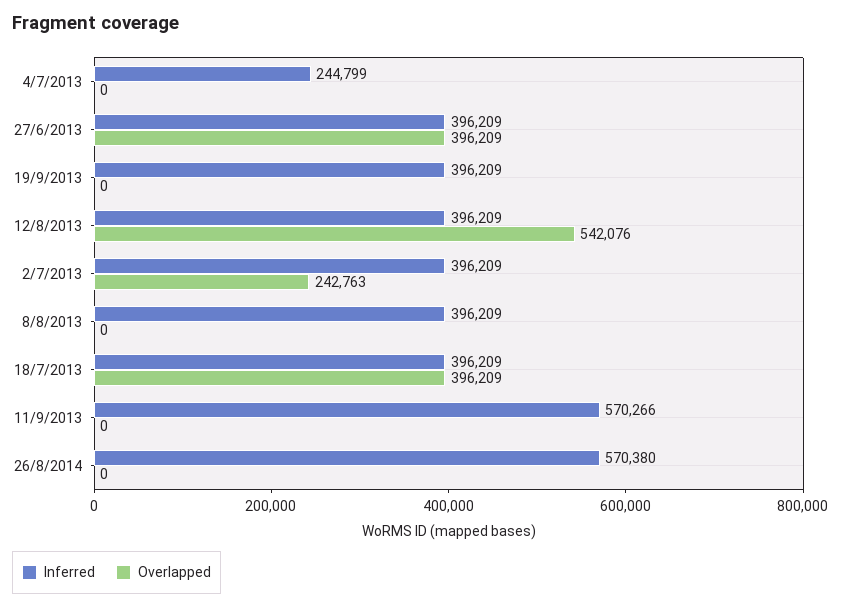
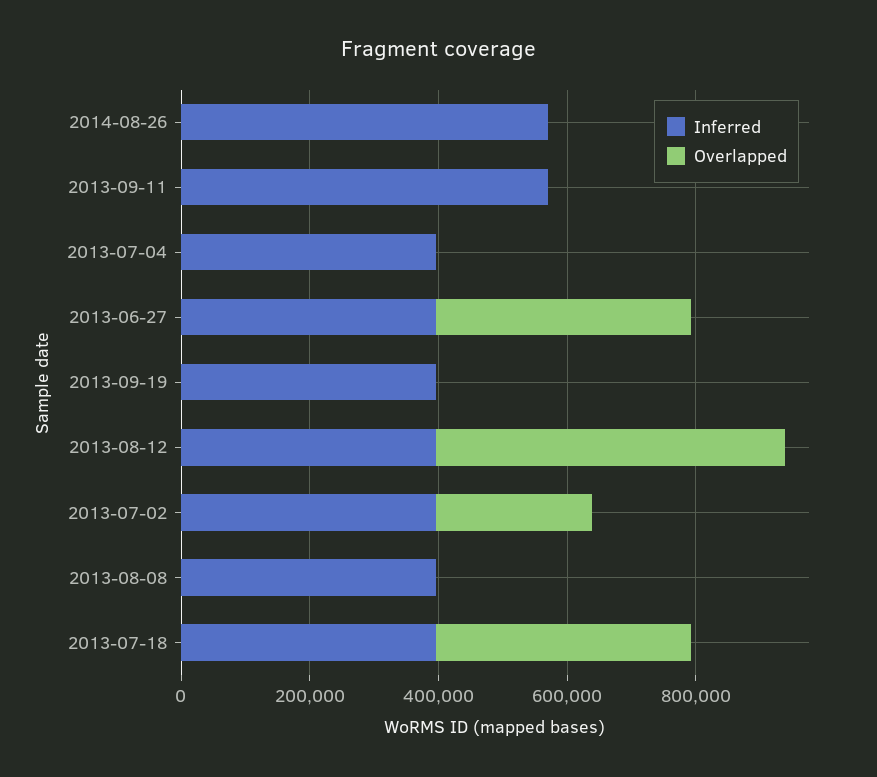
Inferred, 4/7/2013: 244799 -> 400000

